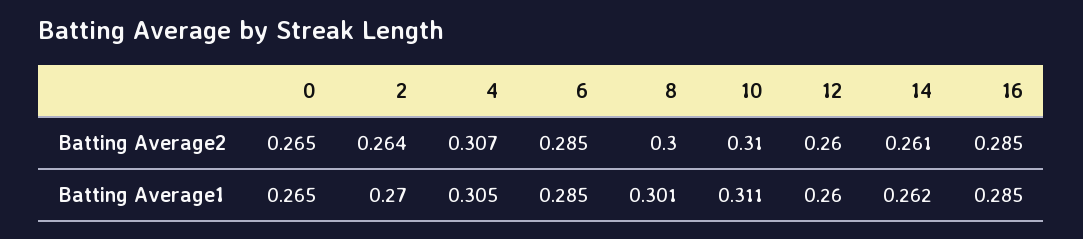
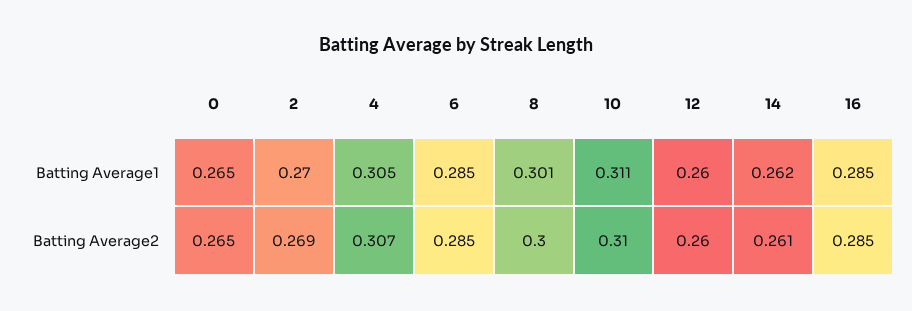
2, Batting Average2: 0.264 -> 0.269

